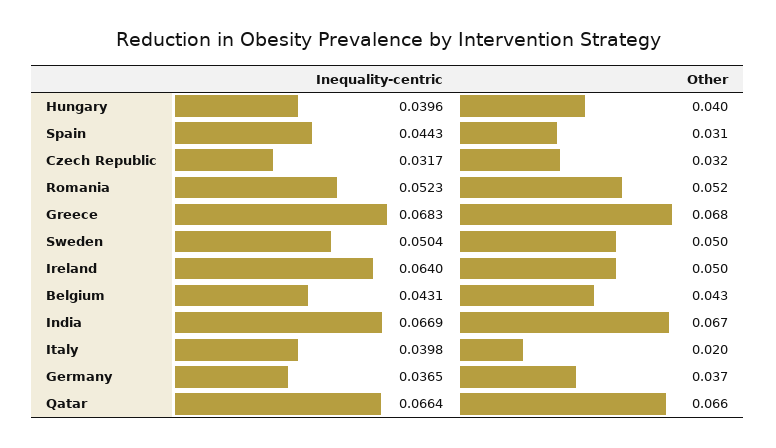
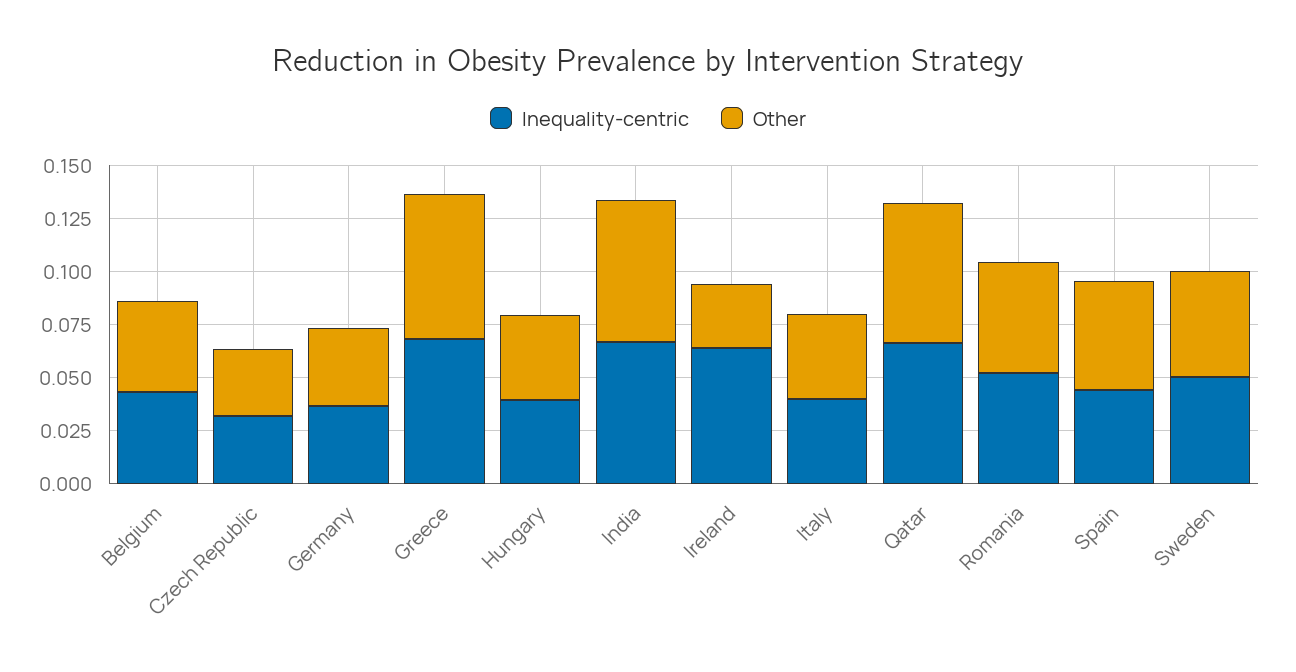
Other, Spain: 0.031 -> 0.05
Other, Ireland: 0.05 -> 0.03
Other, Italy: 0.02 -> 0.04

